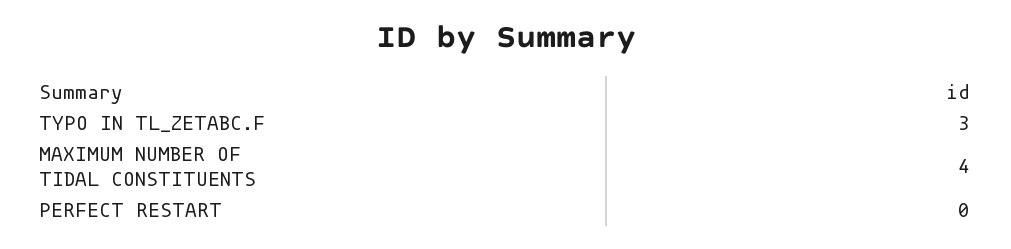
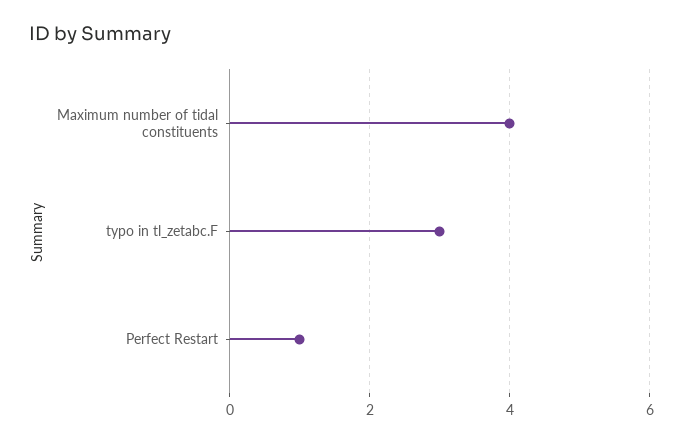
PERFECT RESTART: 0 -> 1

